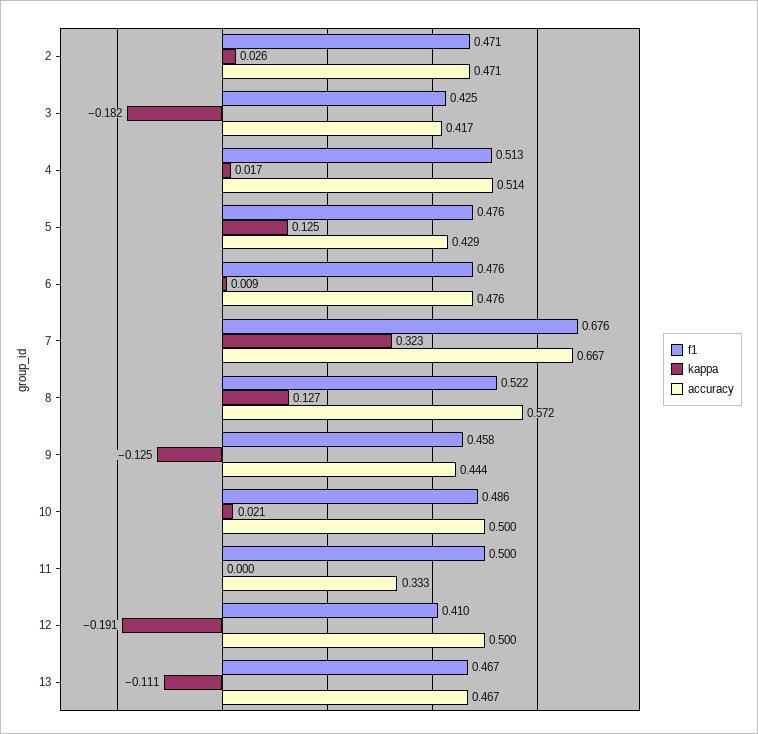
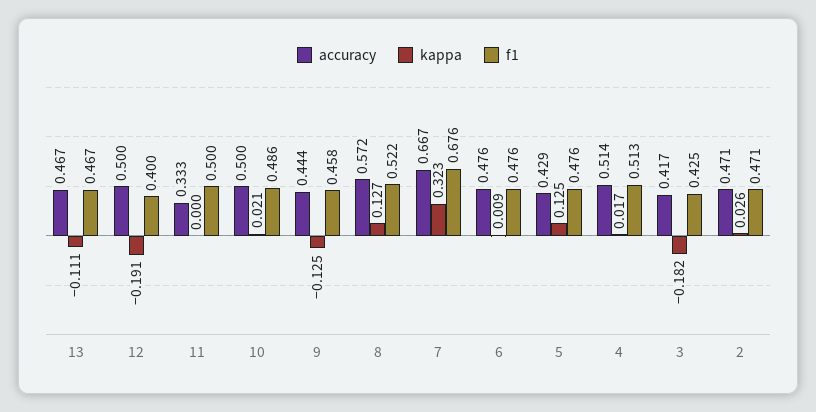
f1, 12: 0.41 -> 0.4

